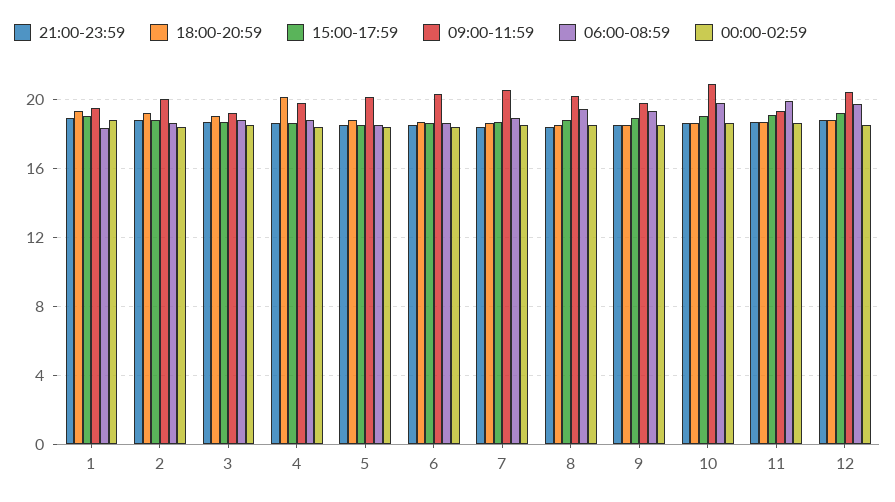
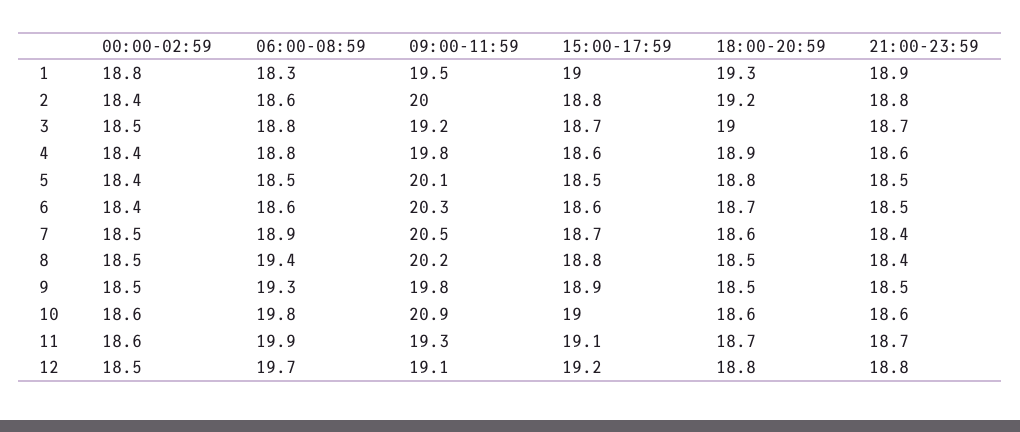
18:00-20:59, 4: 20 -> 18.9
09:00-11:59, 12: 20.5 -> 19.1

